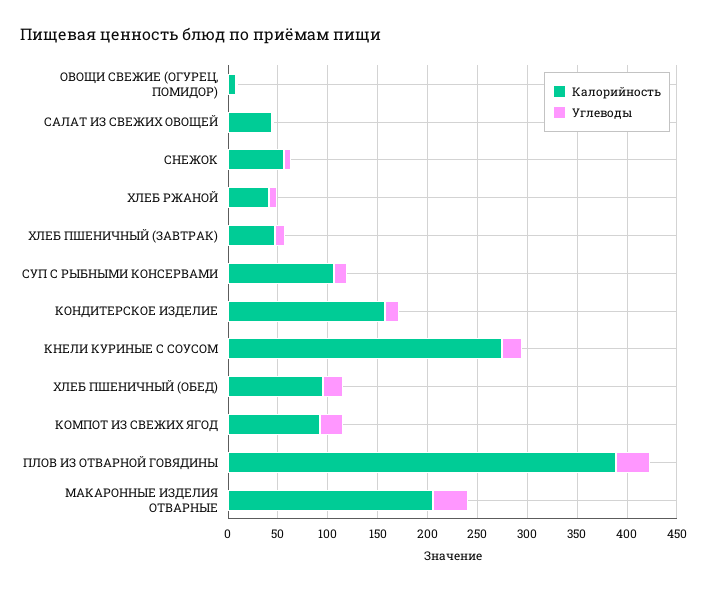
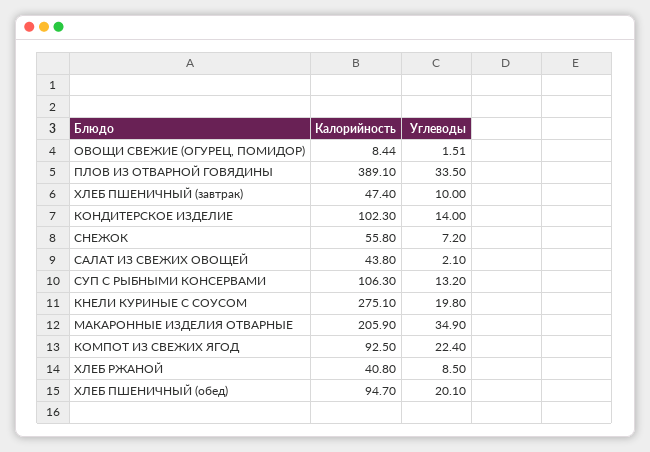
Калорийность, КОНДИТЕРСКОЕ ИЗДЕЛИЕ: 160 -> 102.3

